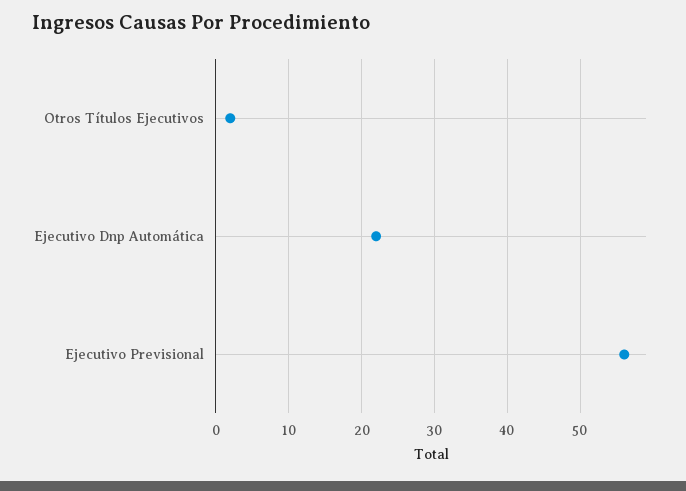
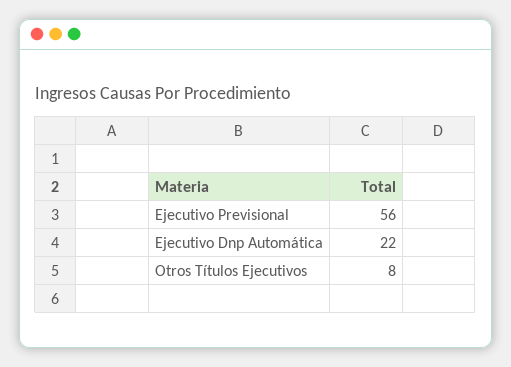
Otros Títulos Ejecutivos: 2 -> 8

